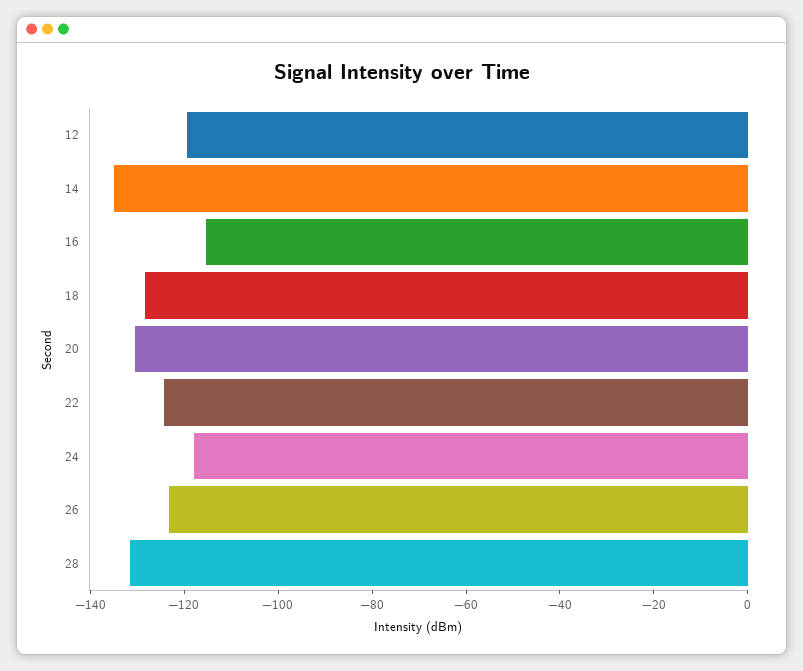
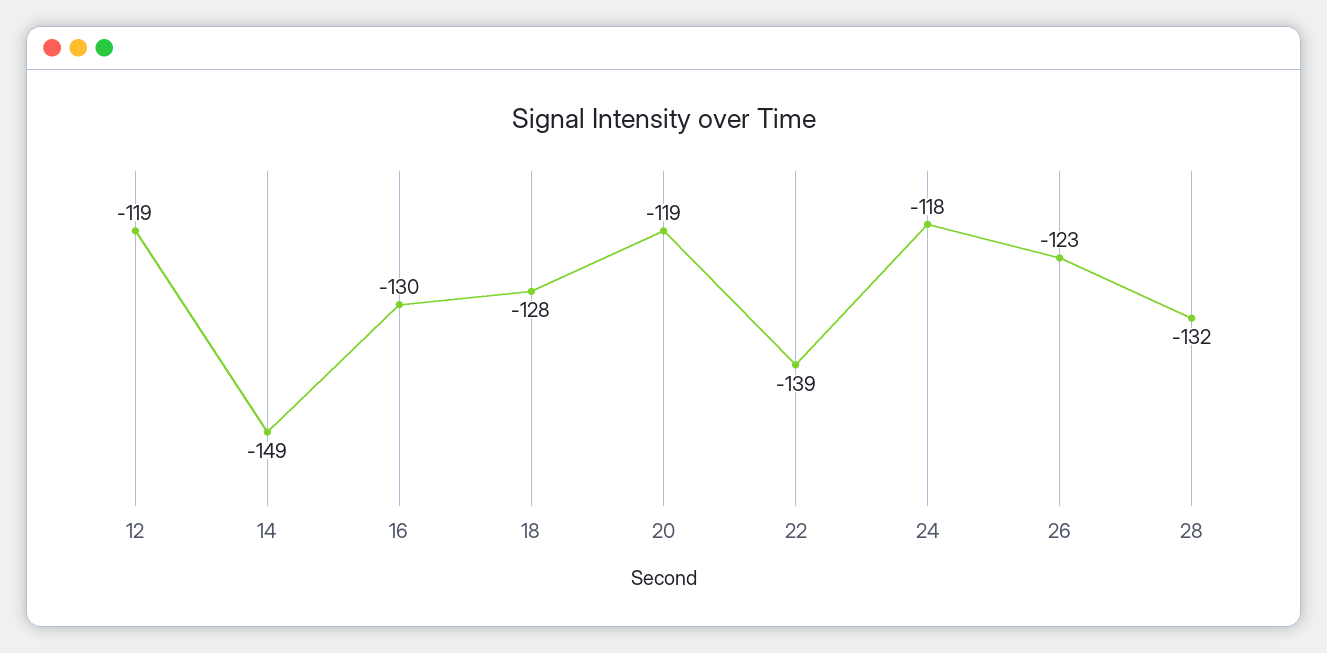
14: -135 -> -149
16: -115 -> -130
20: -130 -> -119
22: -125 -> -139

